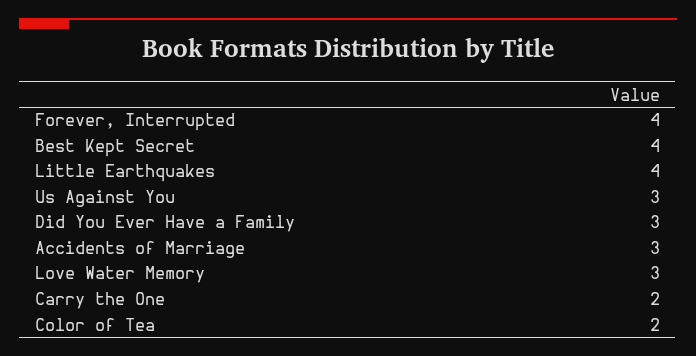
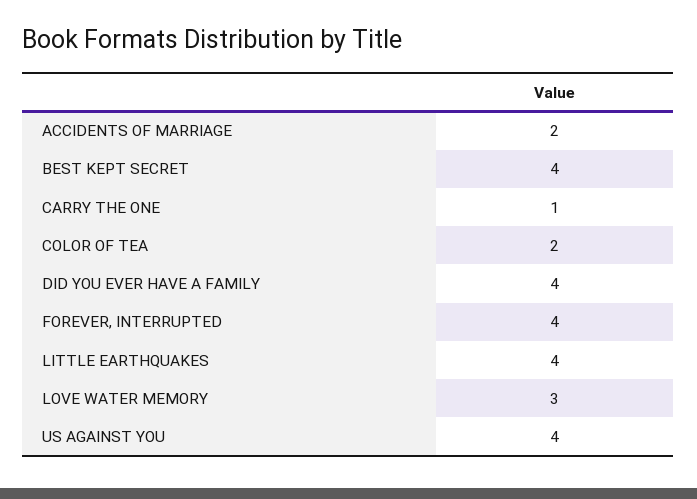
Us Against You: 3 -> 4
Did You Ever Have a Family: 3 -> 4
Accidents of Marriage: 3 -> 2
Carry the One: 2 -> 1

